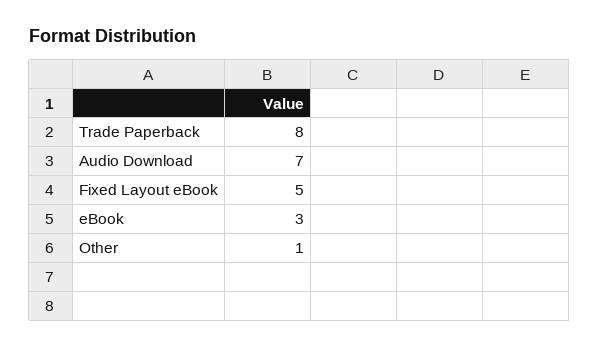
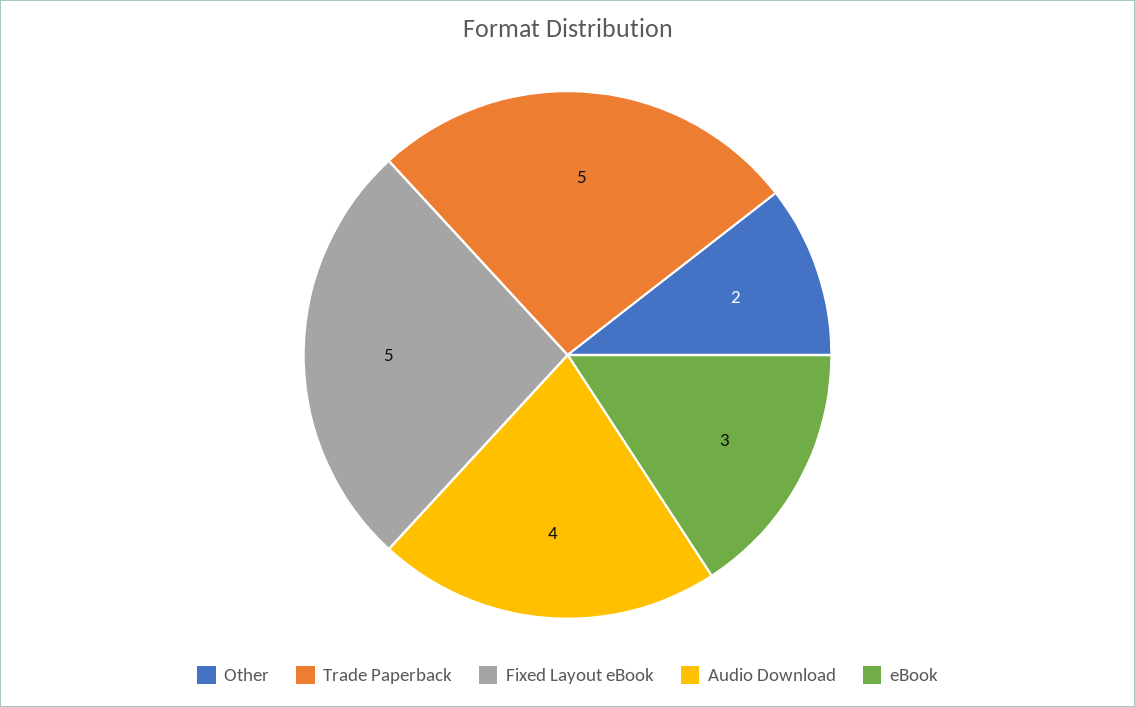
Trade Paperback: 8 -> 5
Audio Download: 7 -> 4
Other: 1 -> 2

